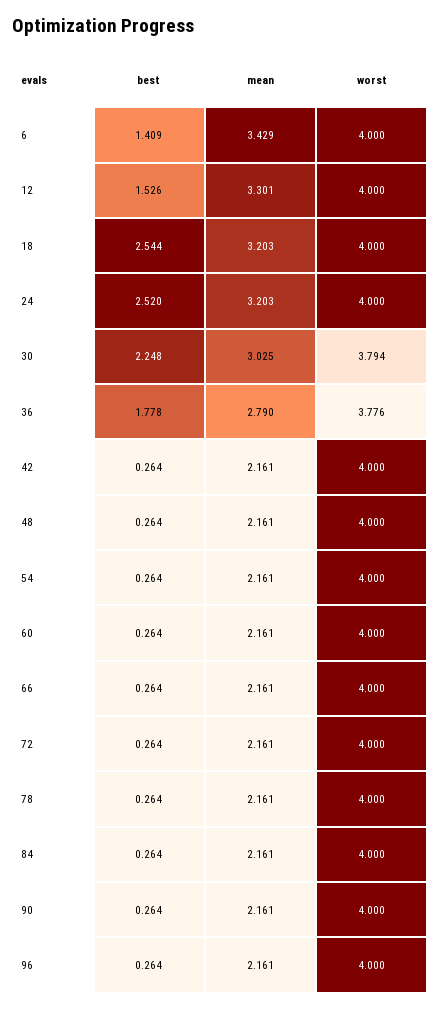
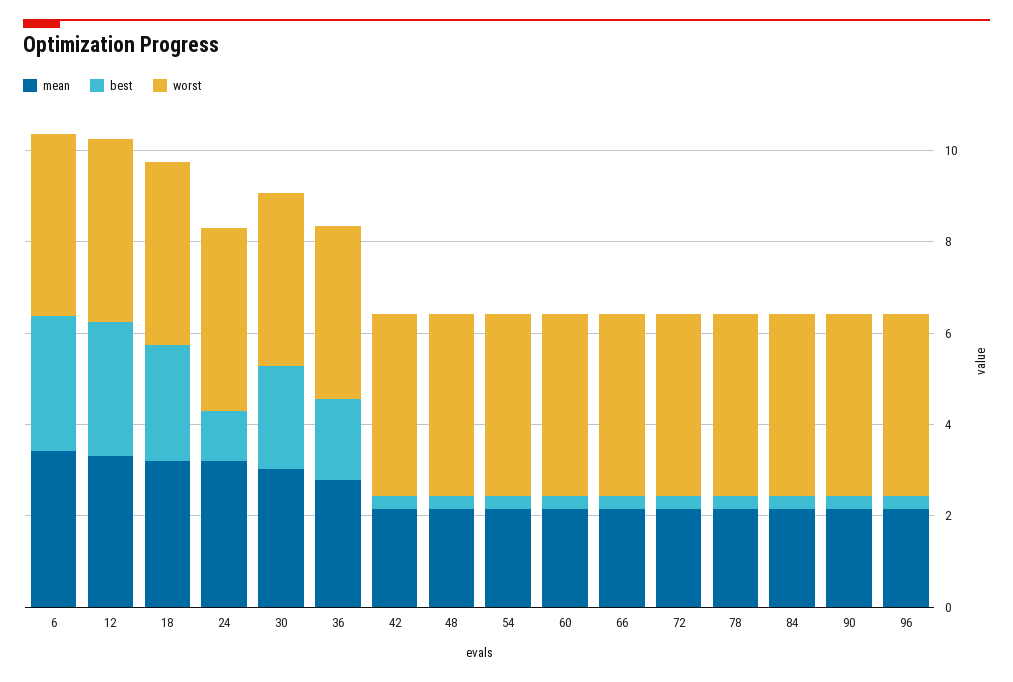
best, 6: 1.409 -> 3
best, 12: 1.526 -> 3
best, 24: 2.52 -> 1

